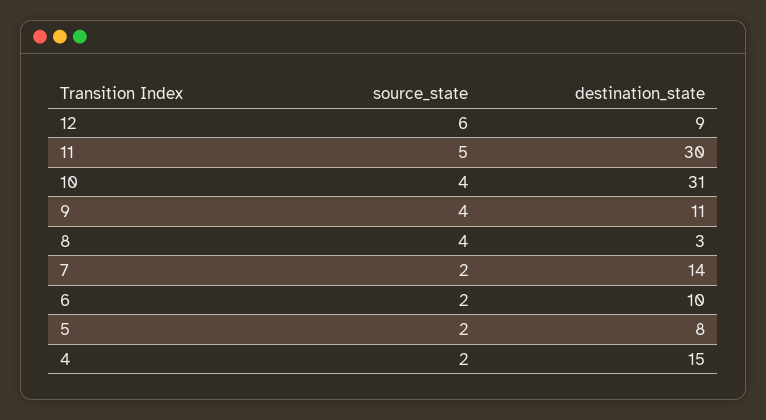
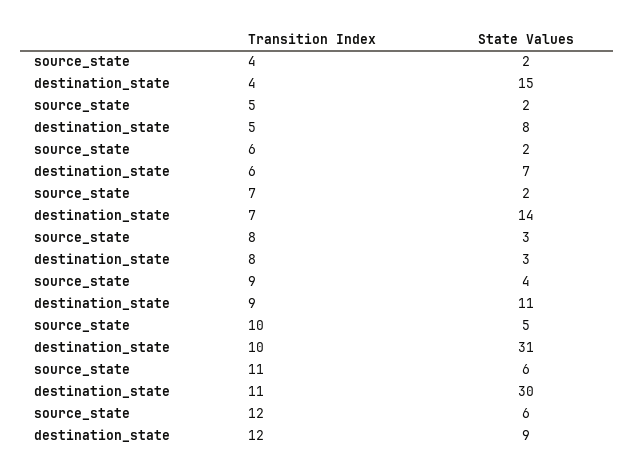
source_state, 11: 5 -> 6
source_state, 10: 4 -> 5
source_state, 8: 4 -> 3
destination_state, 6: 10 -> 7

